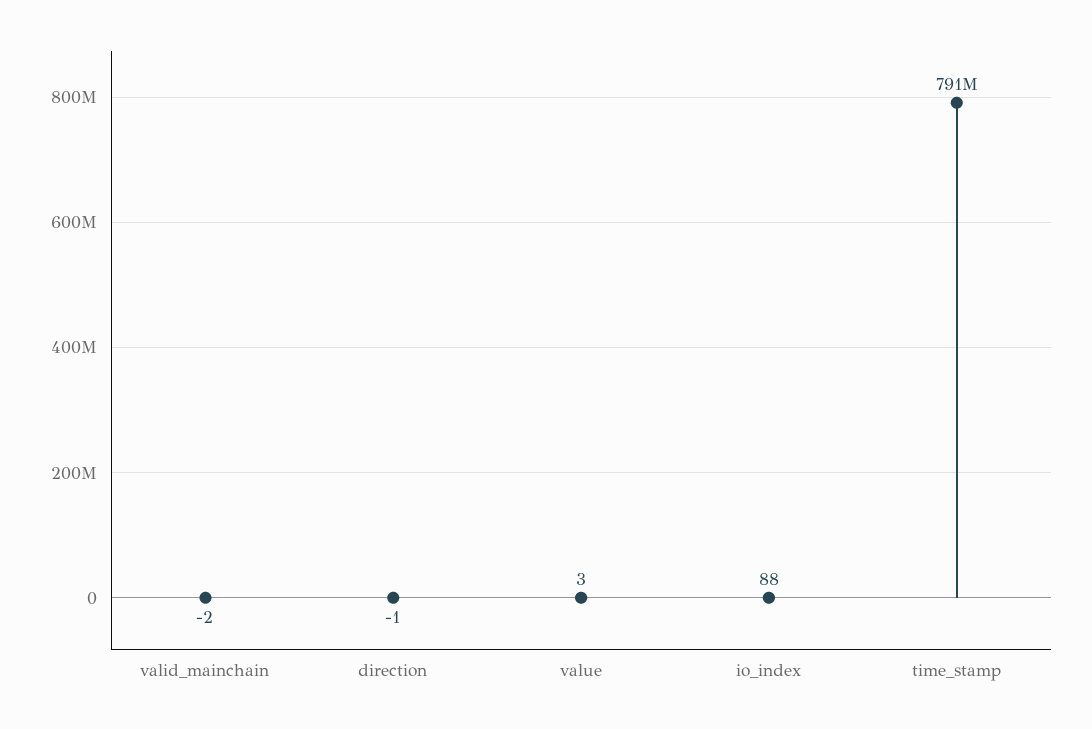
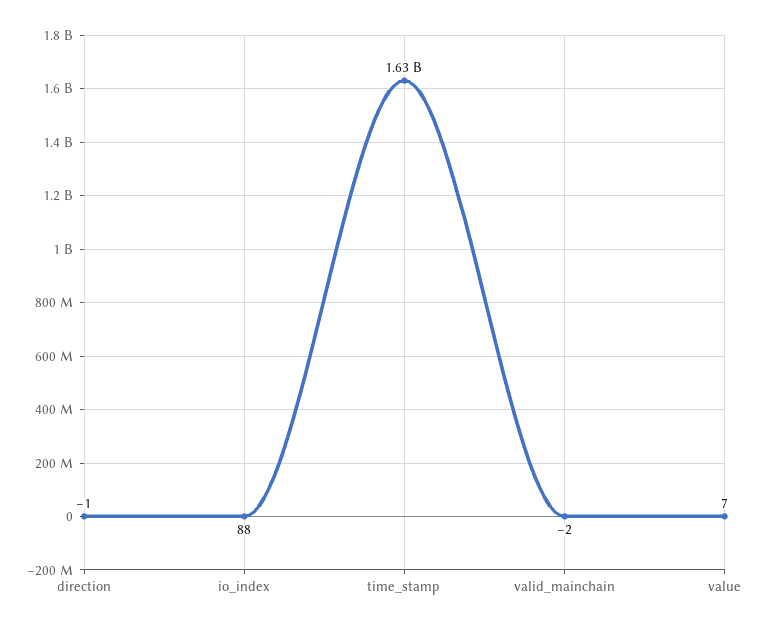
value: 3 -> 7
time_stamp: 791000000 -> 1630000000

